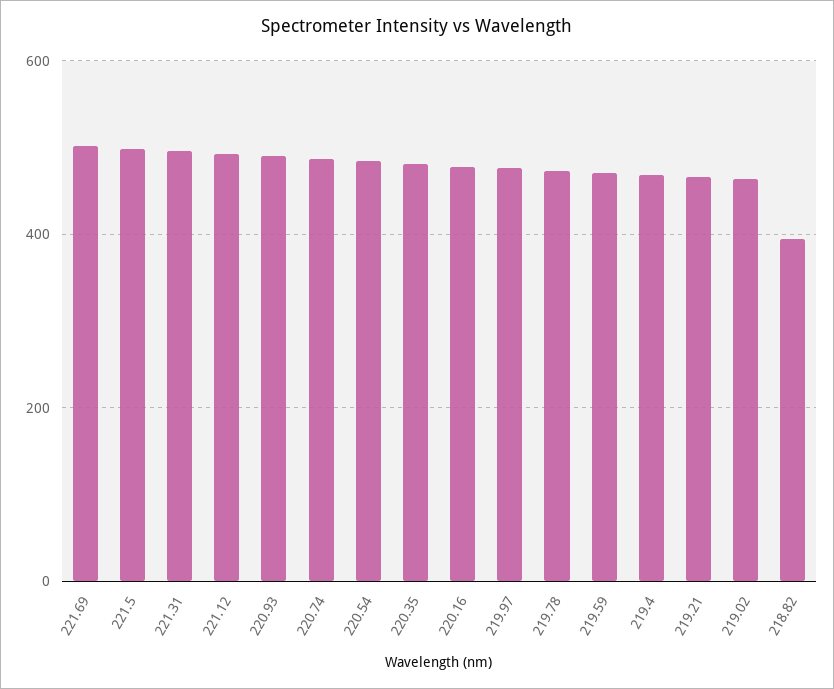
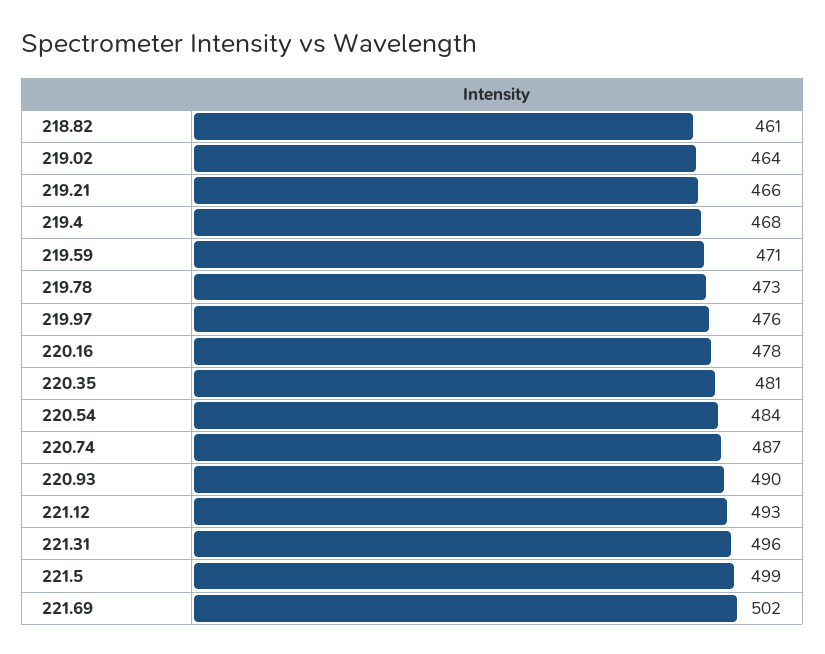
218.82: 400 -> 461

